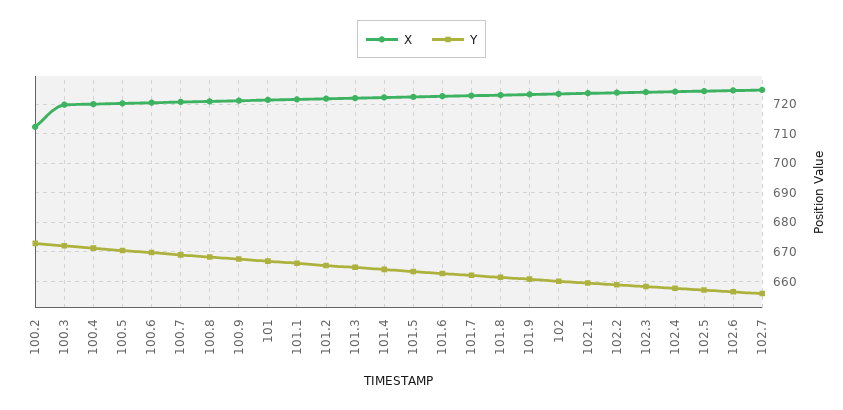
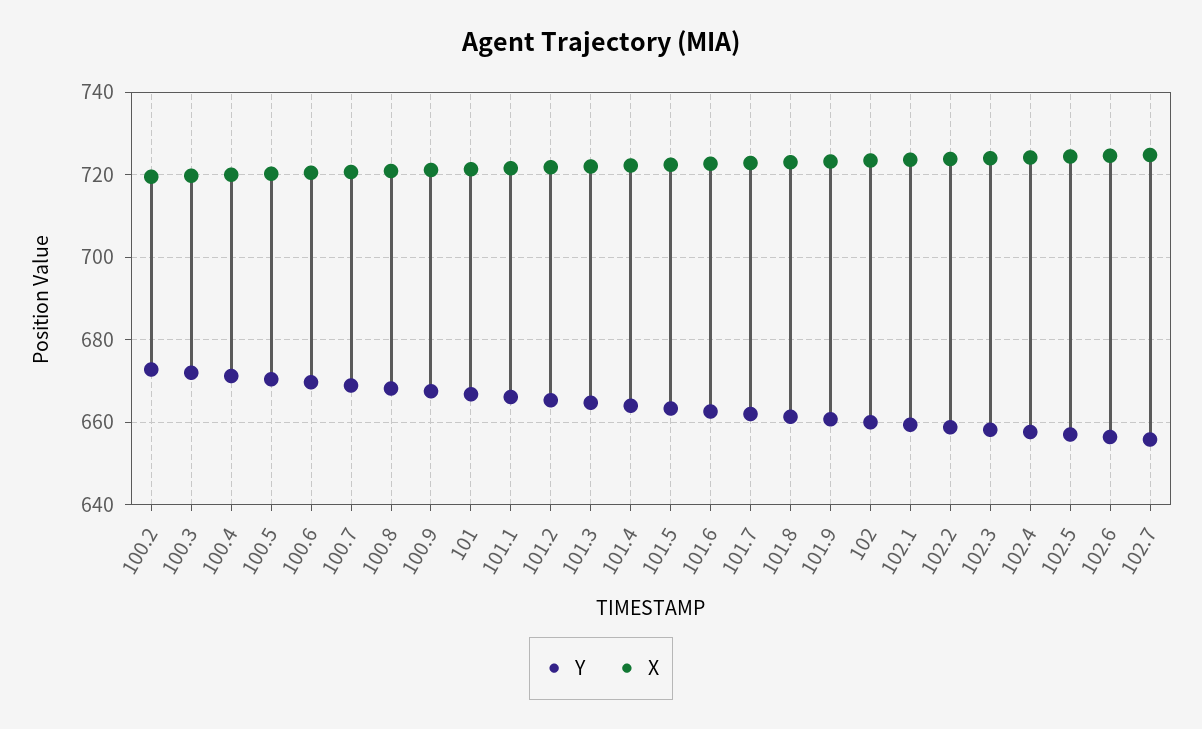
X, 100.2: 712.5 -> 720

